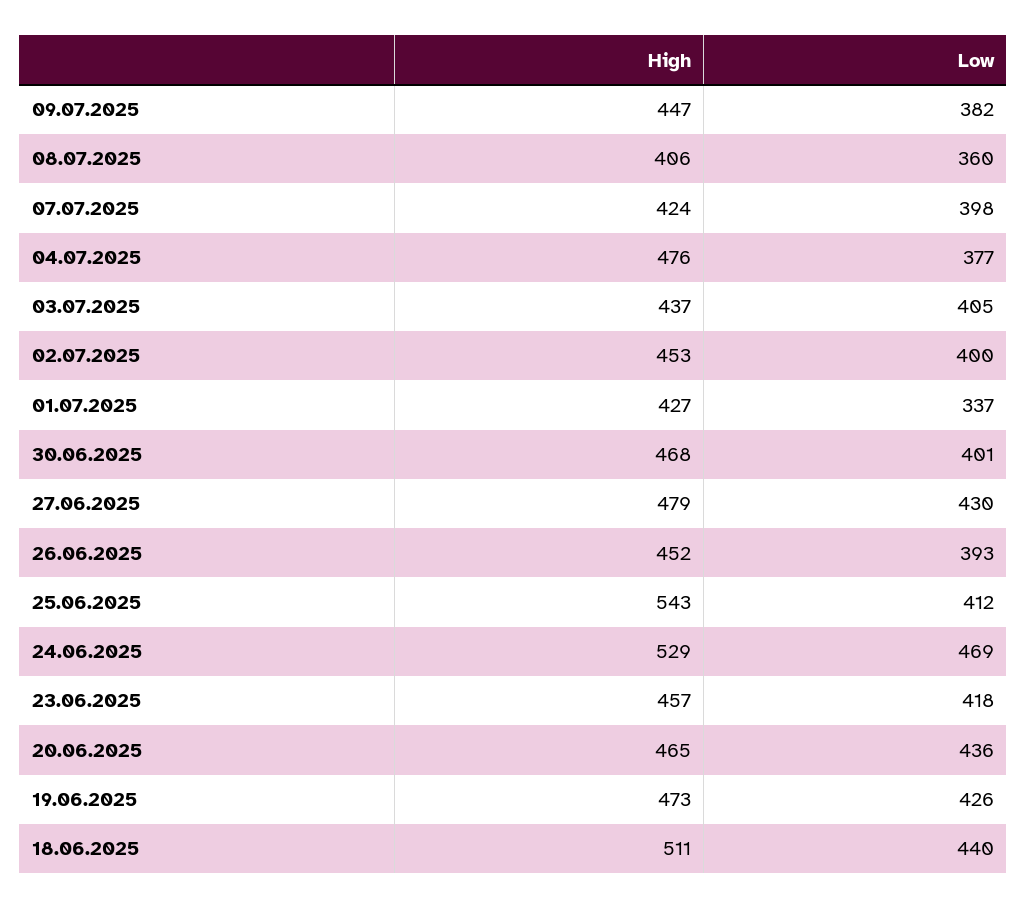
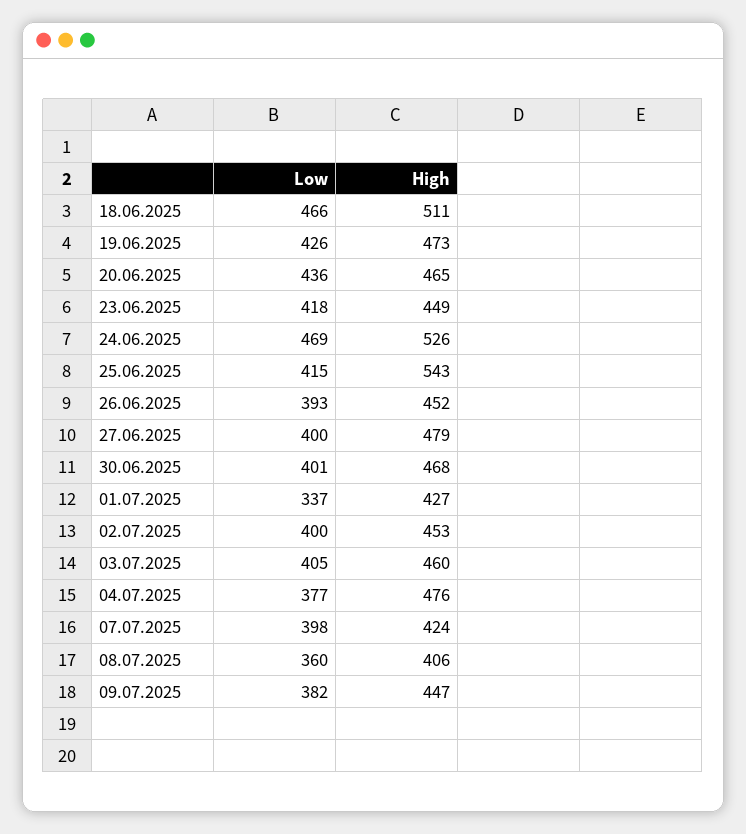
High, 03.07.2025: 437 -> 460
Low, 27.06.2025: 430 -> 400
Low, 25.06.2025: 412 -> 415
High, 24.06.2025: 529 -> 526
High, 23.06.2025: 457 -> 449
Low, 18.06.2025: 440 -> 466

